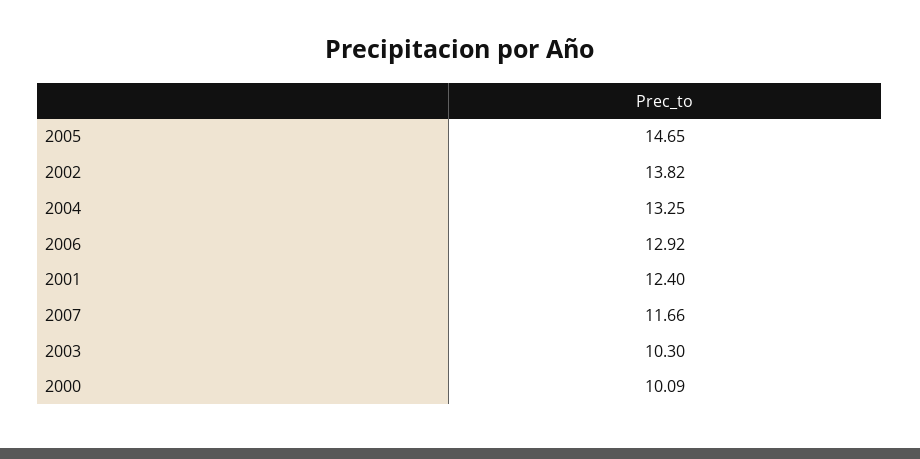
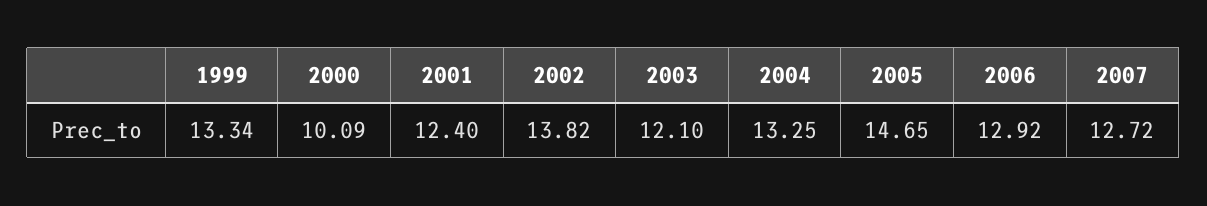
2007: 11.66 -> 12.72
2003: 10.3 -> 12.1
1999: none -> 13.34

